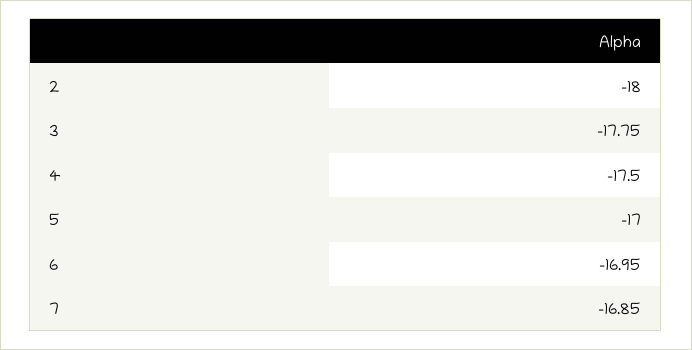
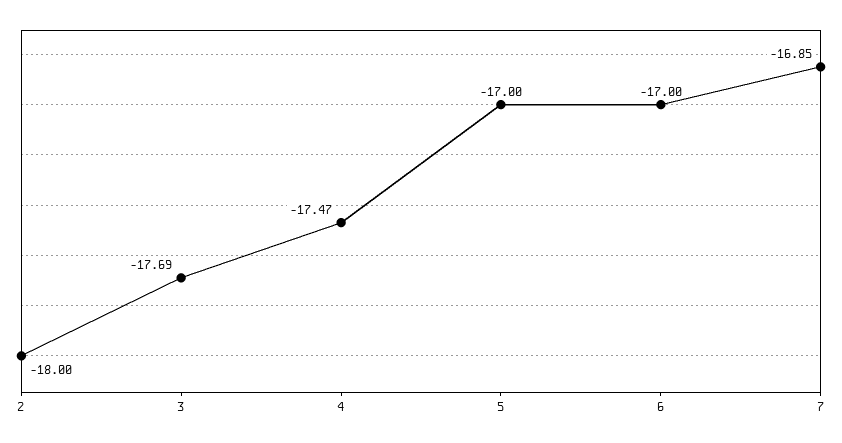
3: -17.75 -> -17.69
4: -17.5 -> -17.47
6: -16.95 -> -17

